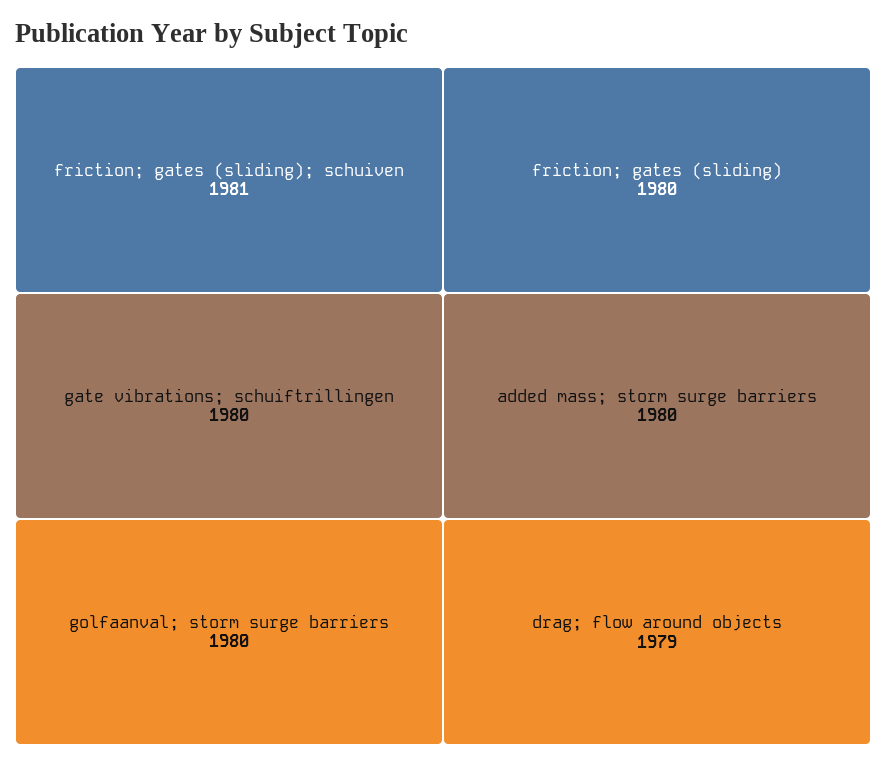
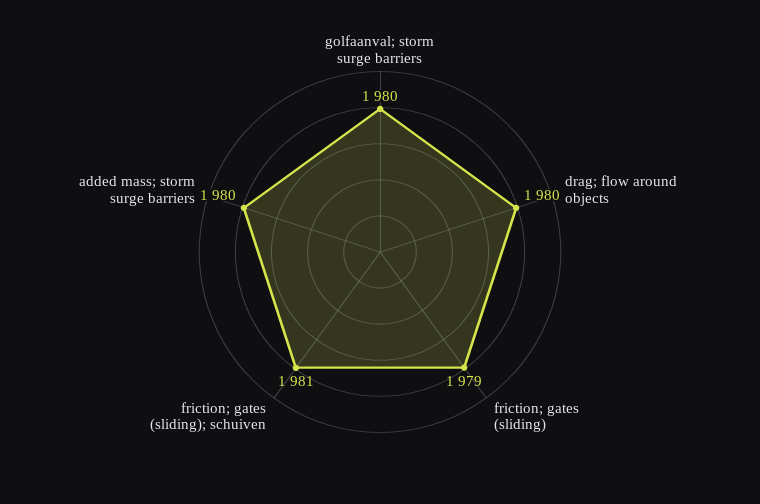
gate vibrations; schuiftrillingen: 1980 -> none
friction; gates (sliding): 1980 -> 1979
drag; flow around objects: 1979 -> 1980

